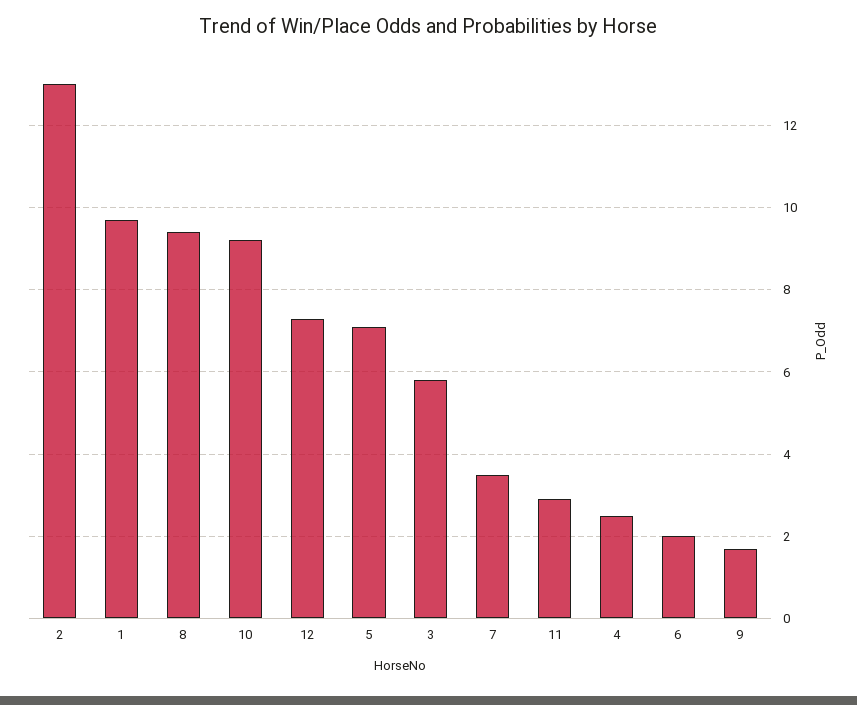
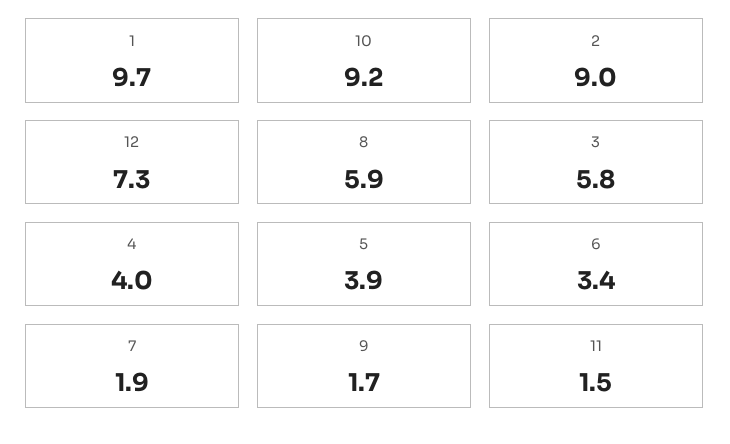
2: 13 -> 9
8: 9.5 -> 5.9
5: 7 -> 3.9
7: 3.5 -> 1.9
11: 3 -> 1.5
4: 2.5 -> 4
6: 2 -> 3.4

